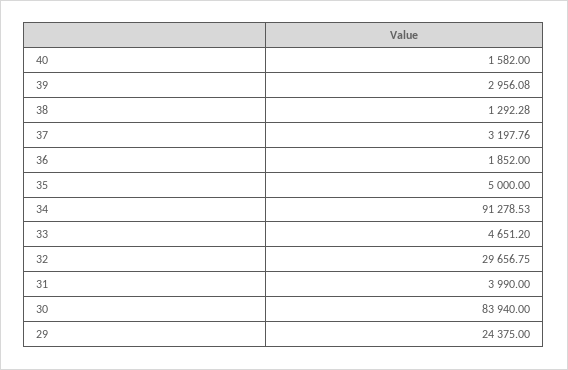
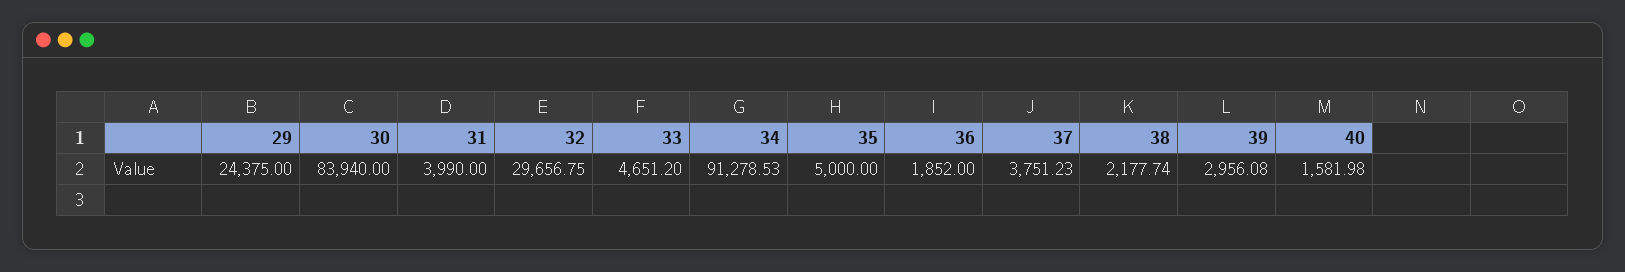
40: 1582 -> 1581.98
38: 1292.28 -> 2177.74
37: 3197.76 -> 3751.23

